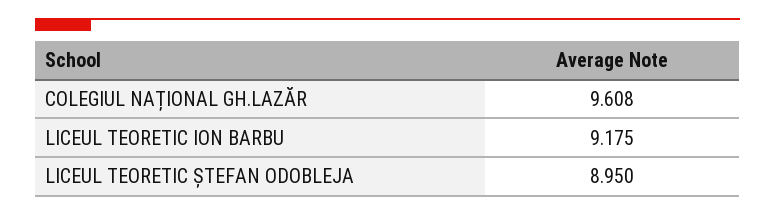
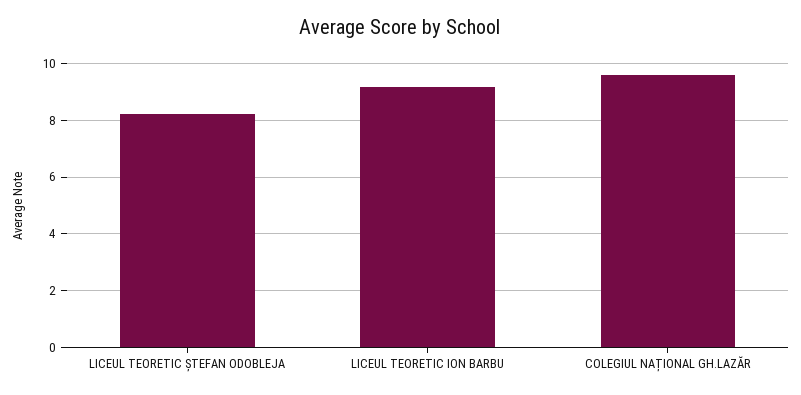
LICEUL TEORETIC ȘTEFAN ODOBLEJA: 8.95 -> 8.25

